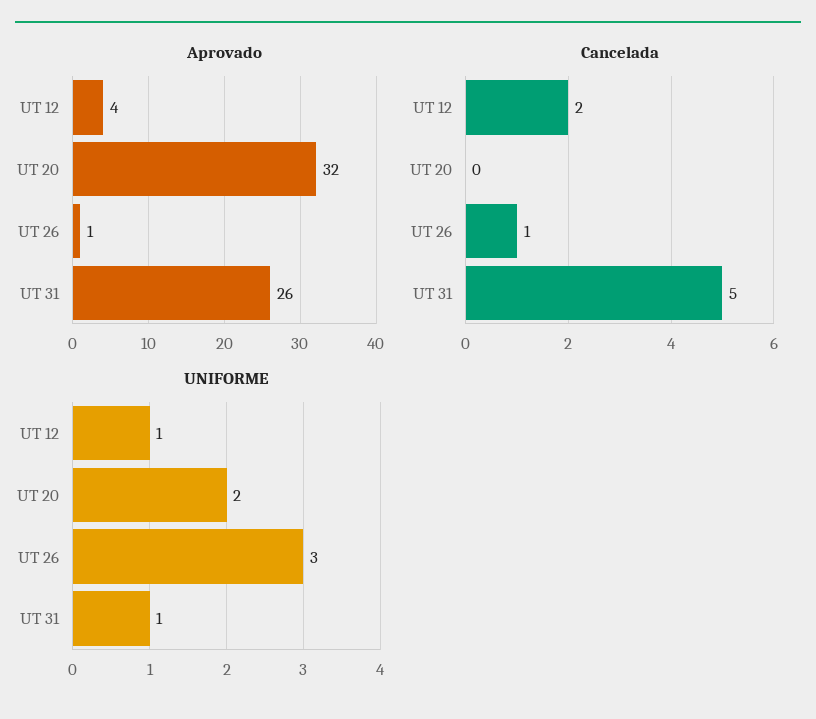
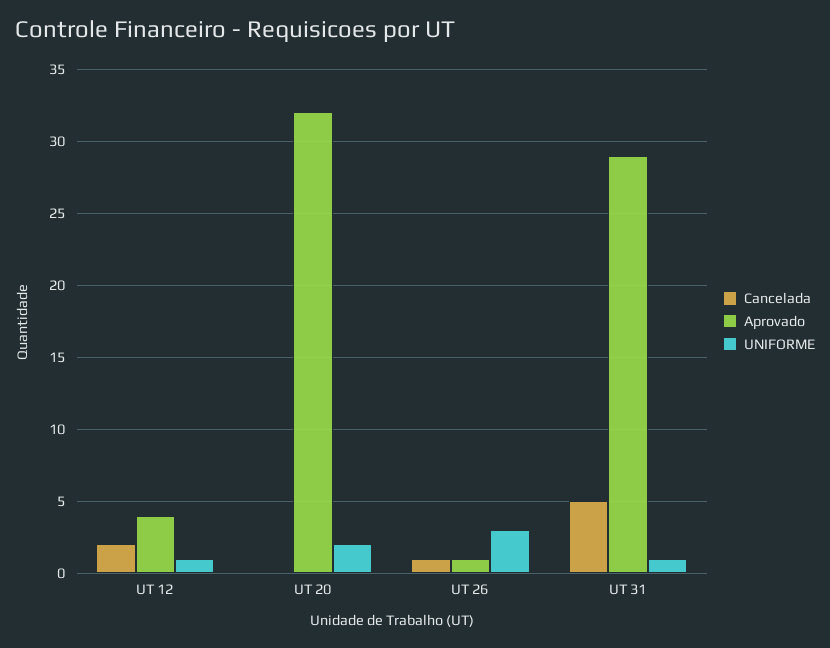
Aprovado, UT 31: 26 -> 29

